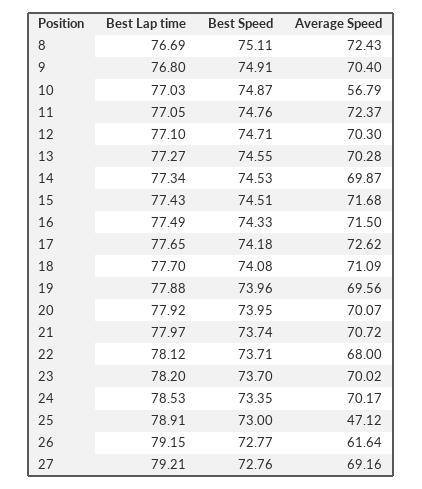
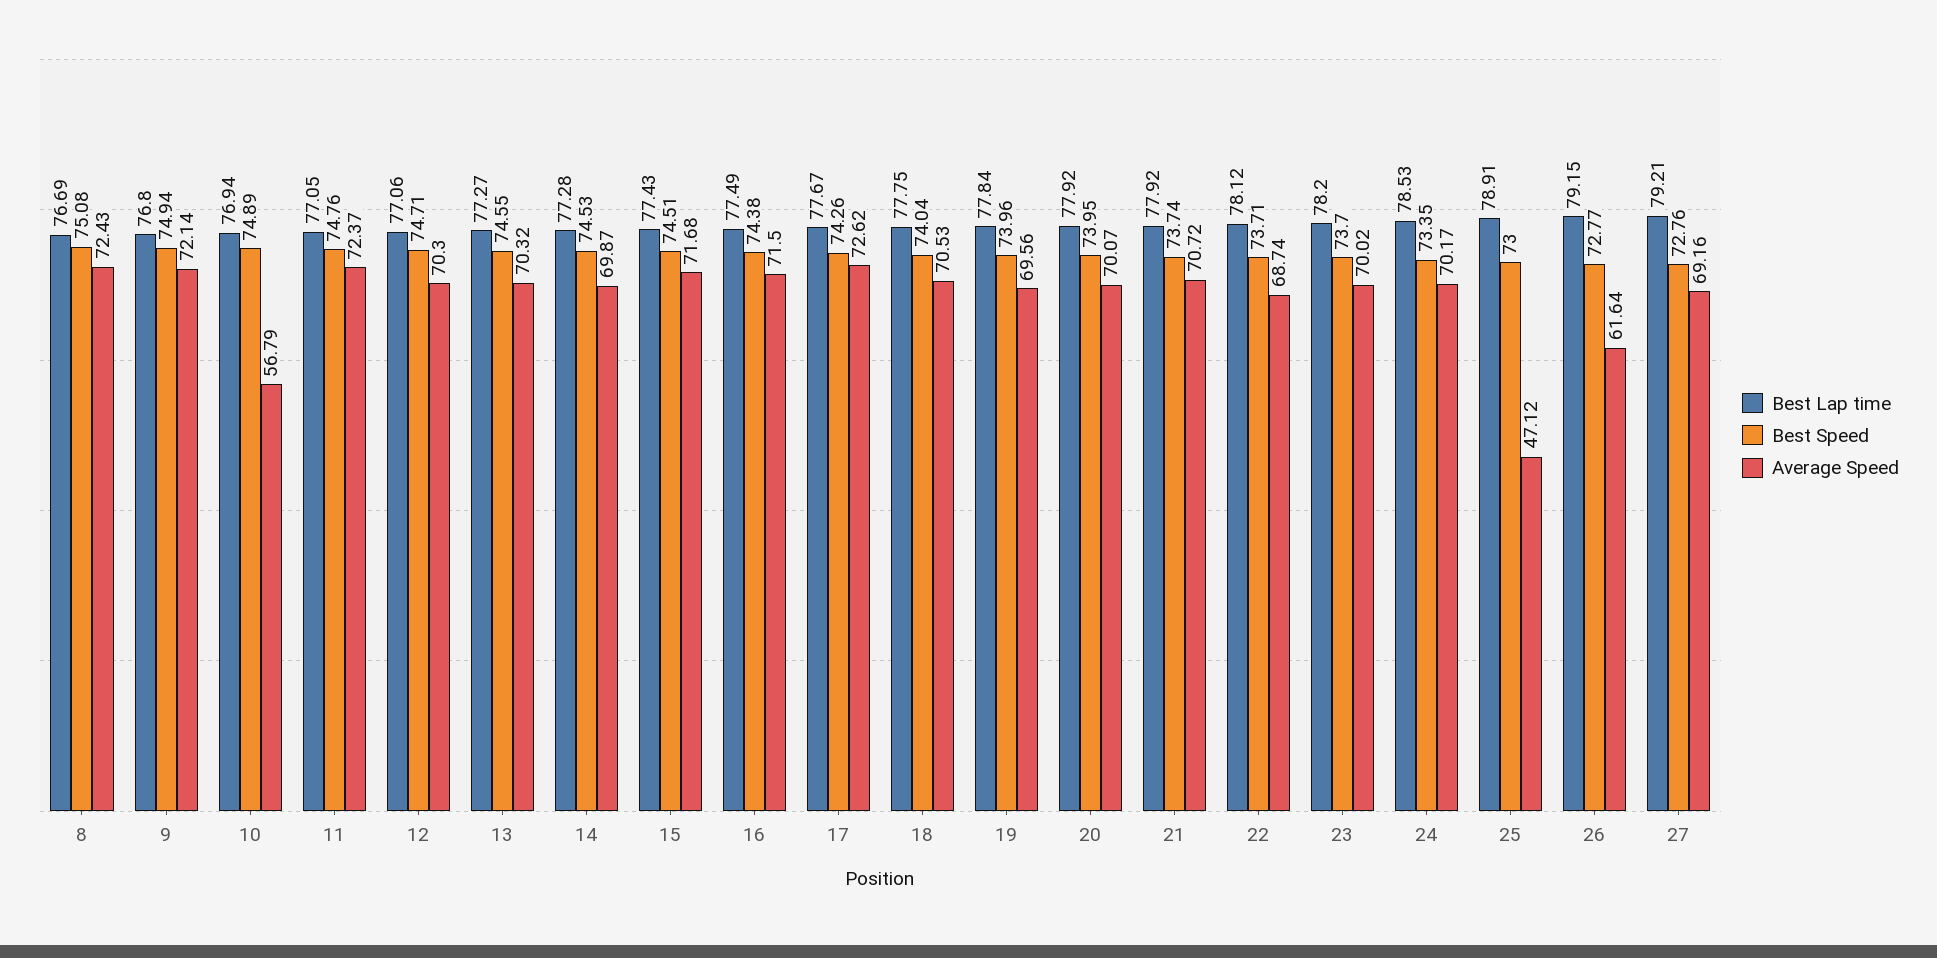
Best Speed, 8: 75.11 -> 75.08
Best Speed, 9: 74.91 -> 74.94
Average Speed, 9: 70.4 -> 72.14
Best Lap time, 10: 77.03 -> 76.94
Best Speed, 10: 74.87 -> 74.89
Best Lap time, 12: 77.1 -> 77.06
Average Speed, 13: 70.28 -> 70.32
Best Lap time, 14: 77.34 -> 77.28
Best Speed, 16: 74.33 -> 74.38
Best Lap time, 17: 77.65 -> 77.67
Best Speed, 17: 74.18 -> 74.26
Best Lap time, 18: 77.7 -> 77.75
Best Speed, 18: 74.08 -> 74.04
Average Speed, 18: 71.09 -> 70.53
Best Lap time, 19: 77.88 -> 77.84
Best Lap time, 21: 77.97 -> 77.92
Average Speed, 22: 68 -> 68.74

